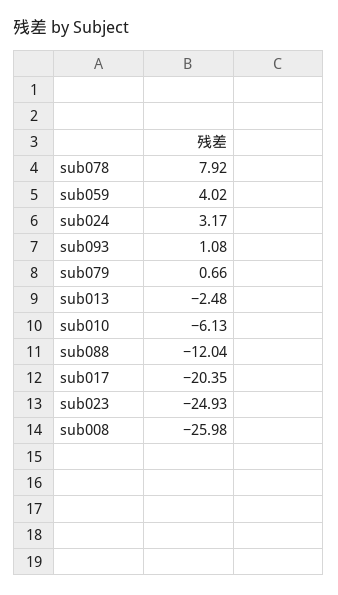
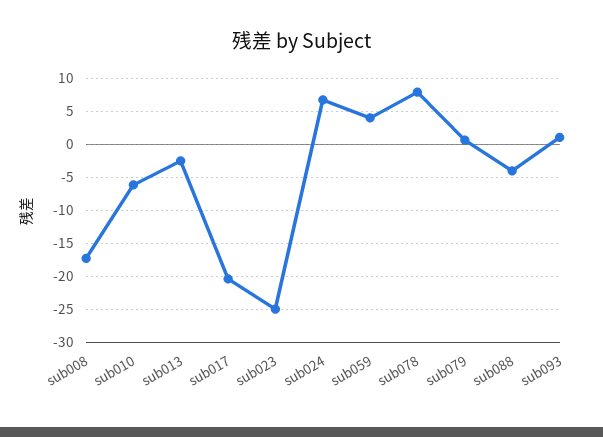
sub024: 3.17 -> 7
sub088: -12.04 -> -4
sub008: -25.98 -> -17

